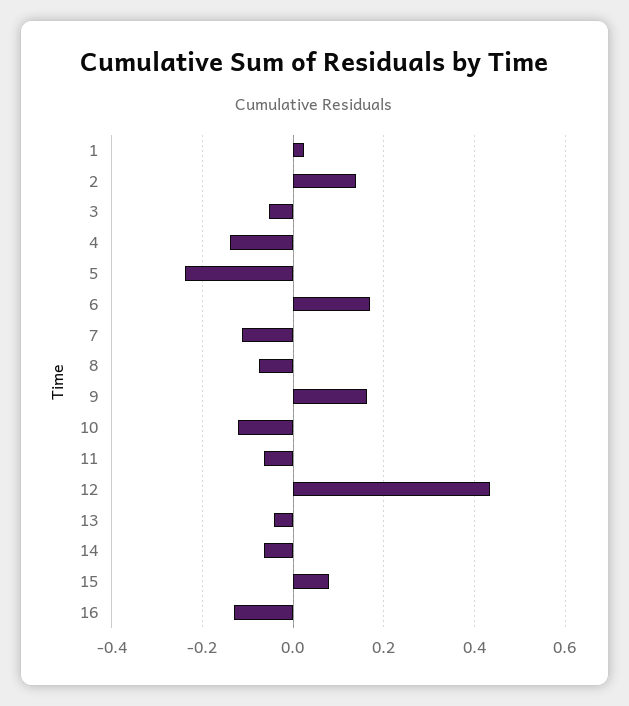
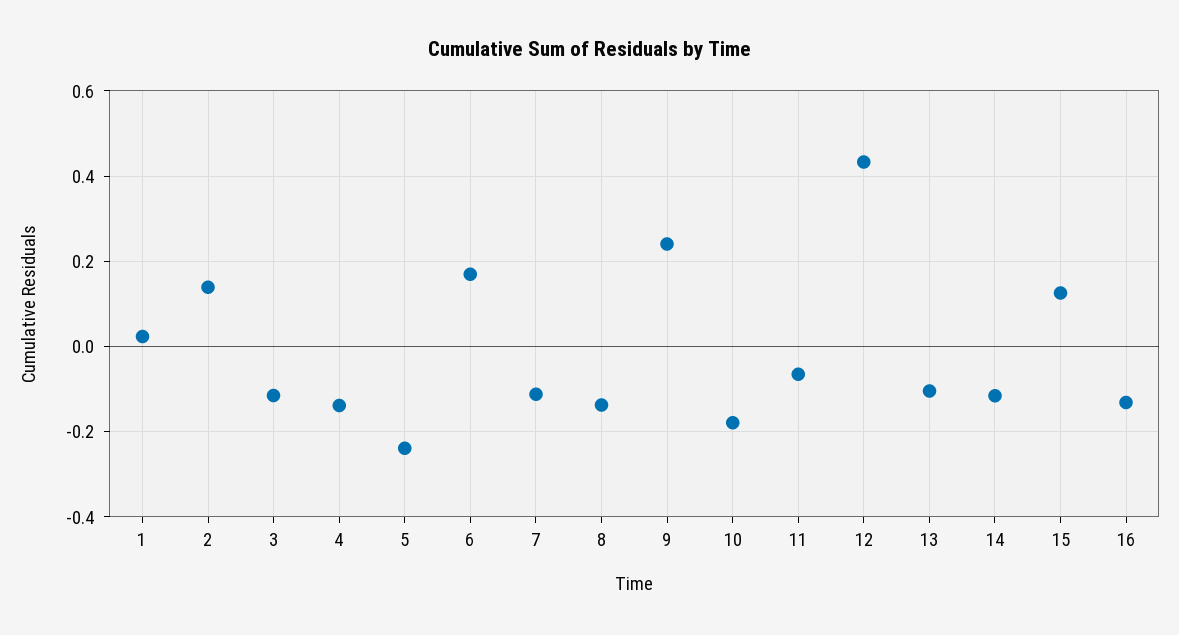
3: -0.06 -> -0.12
8: -0.08 -> -0.14
9: 0.16 -> 0.24
10: -0.12 -> -0.18
13: -0.04 -> -0.1
14: -0.06 -> -0.12
15: 0.08 -> 0.12

